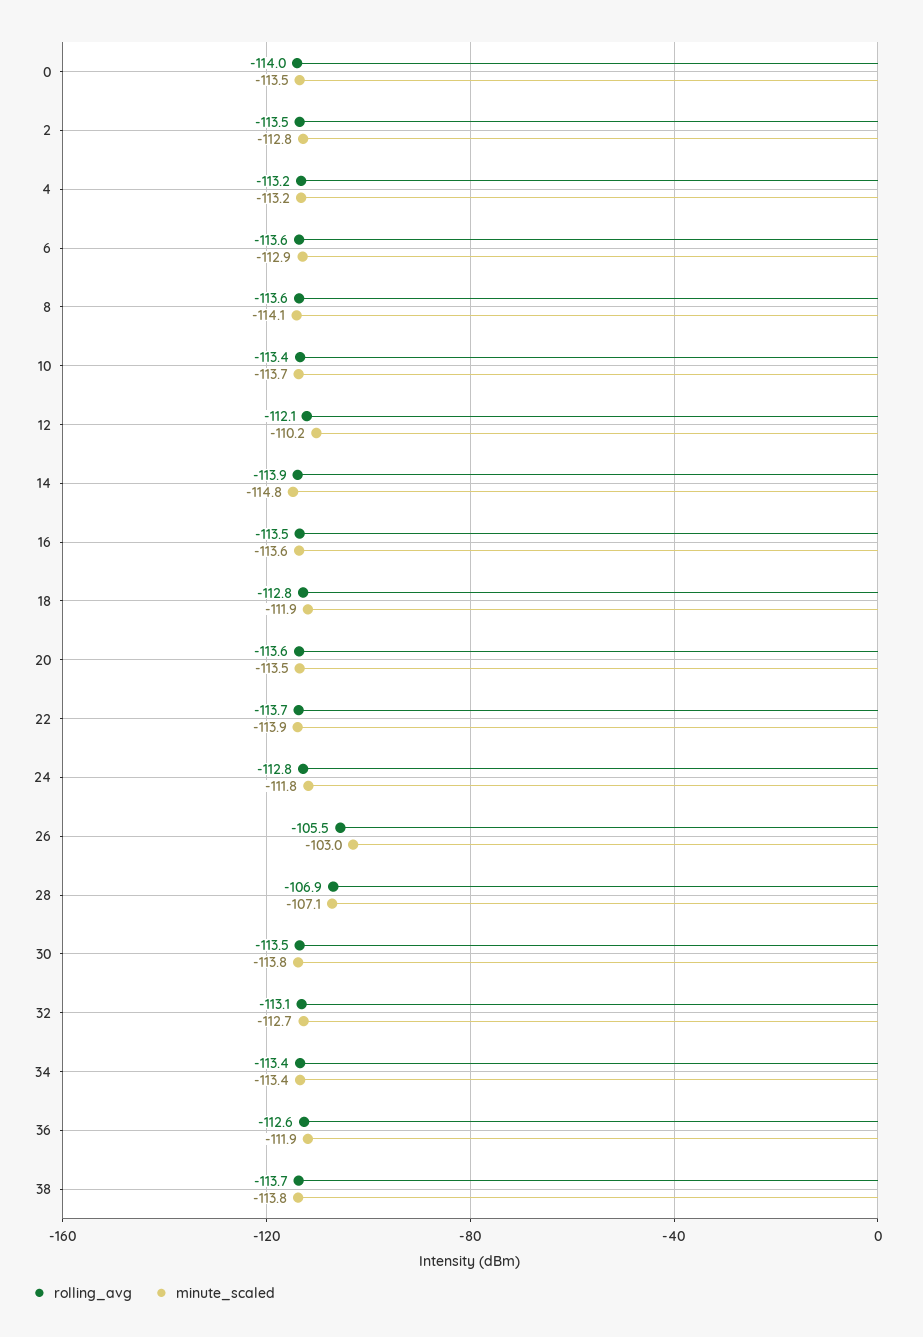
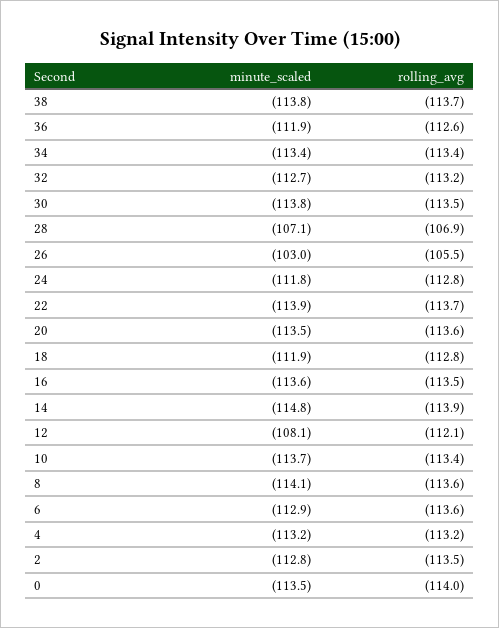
minute_scaled, 12: -110.2 -> -108.1
rolling_avg, 32: -113.1 -> -113.2

